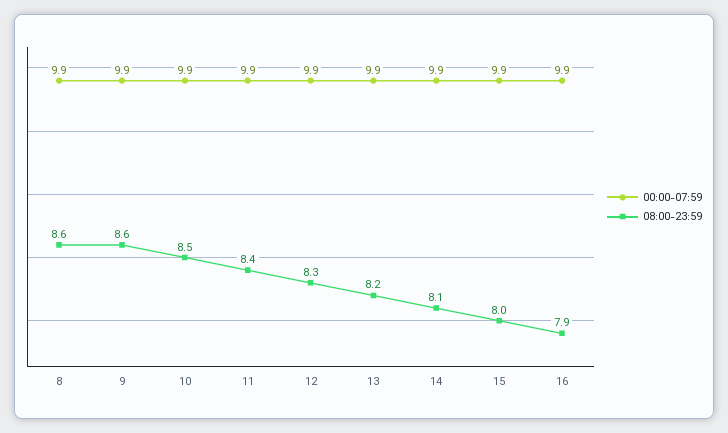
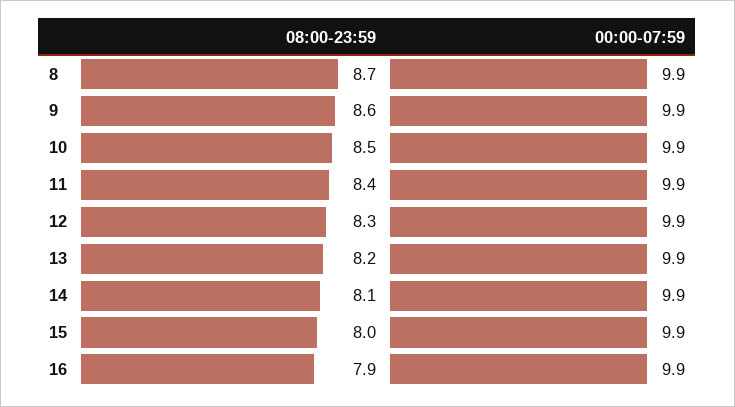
08:00-23:59, 8: 8.6 -> 8.7

